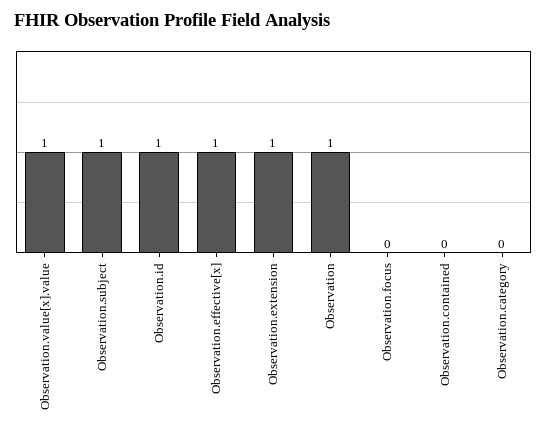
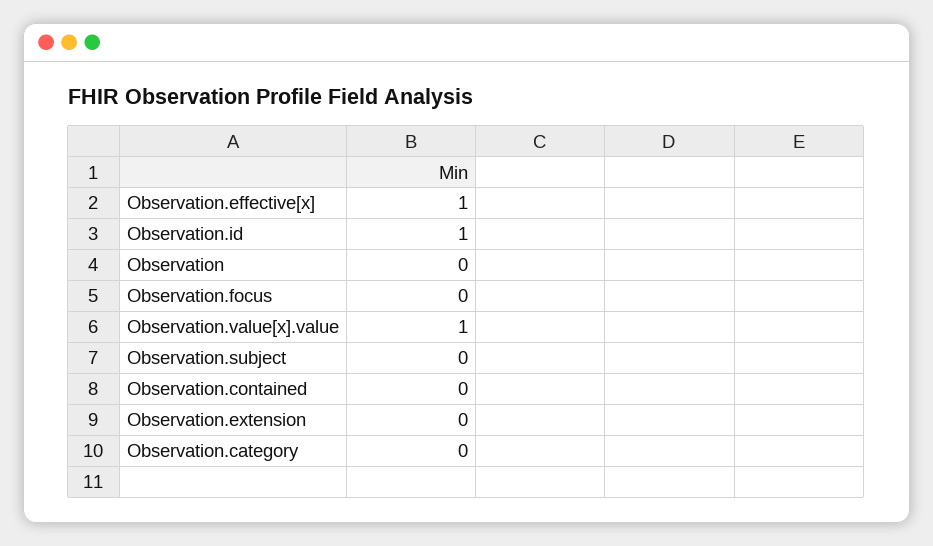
Observation.subject: 1 -> 0
Observation.extension: 1 -> 0
Observation: 1 -> 0

